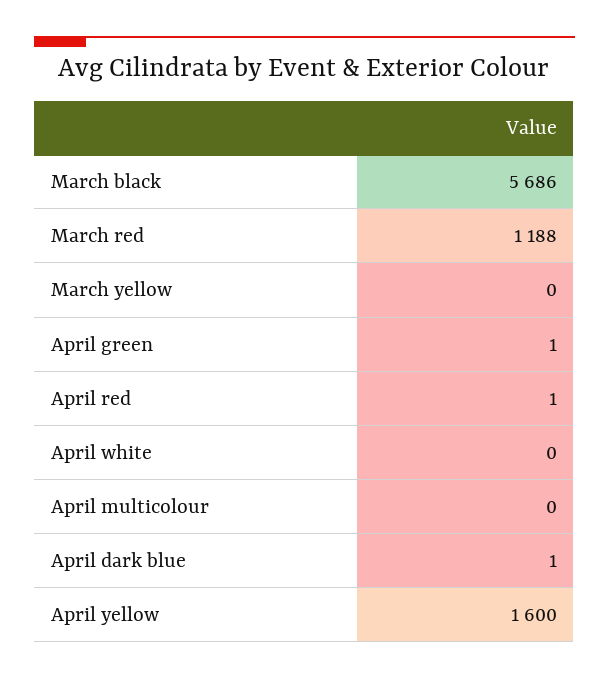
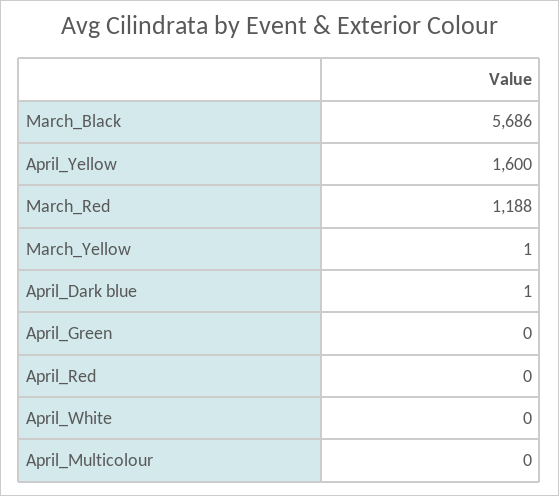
March yellow: 0 -> 1
April green: 1 -> 0
April red: 1 -> 0

